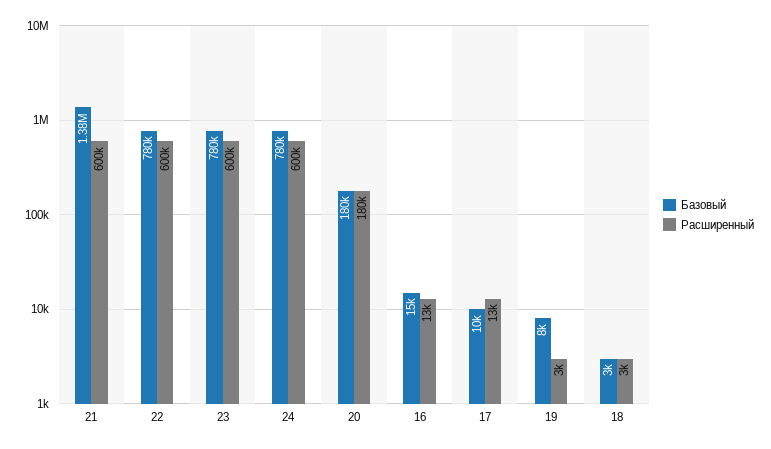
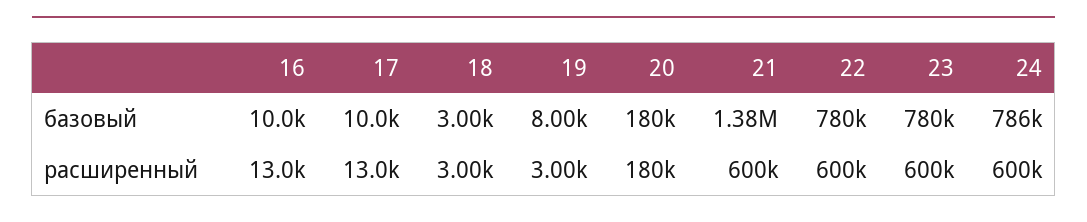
Базовый, 24: 780000 -> 786000
Базовый, 16: 15000 -> 10000

